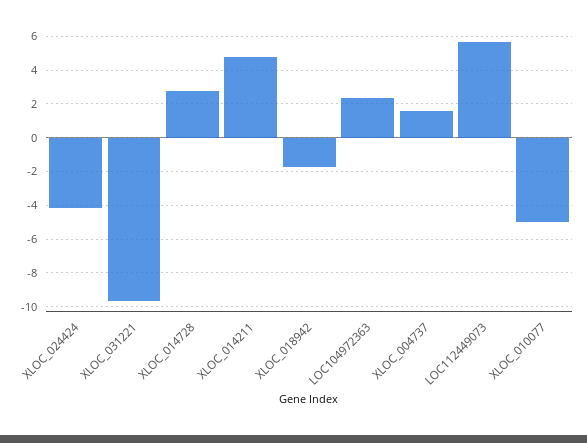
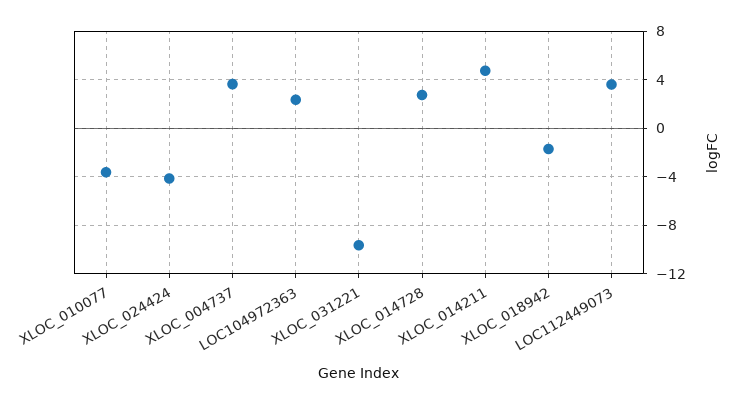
XLOC_004737: 1.5 -> 3.5
LOC112449073: 5.5 -> 3.5
XLOC_010077: -5 -> -3.5

